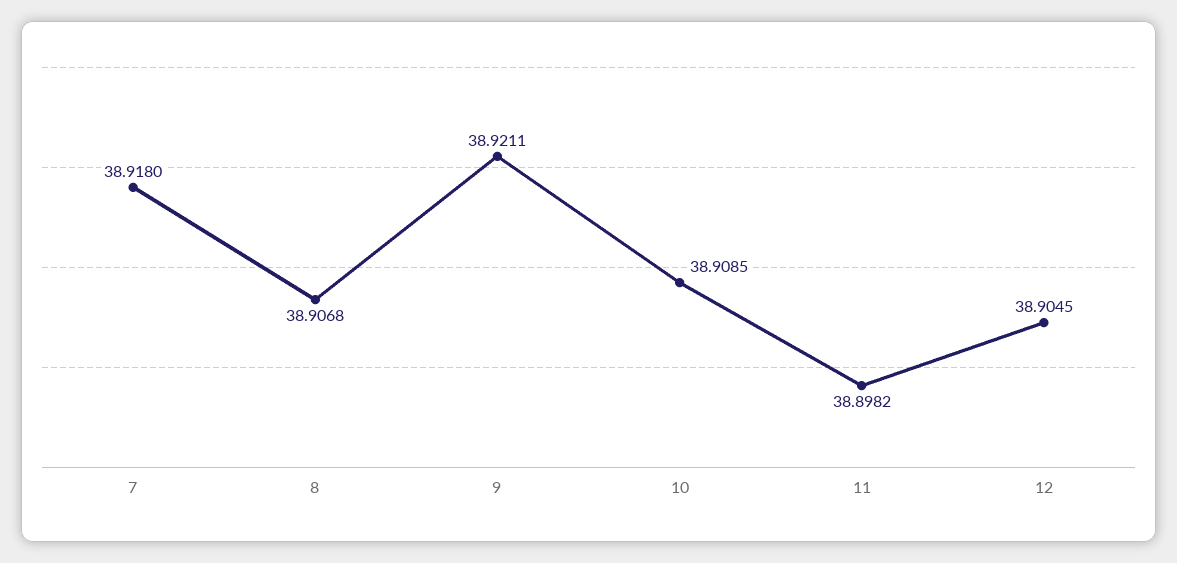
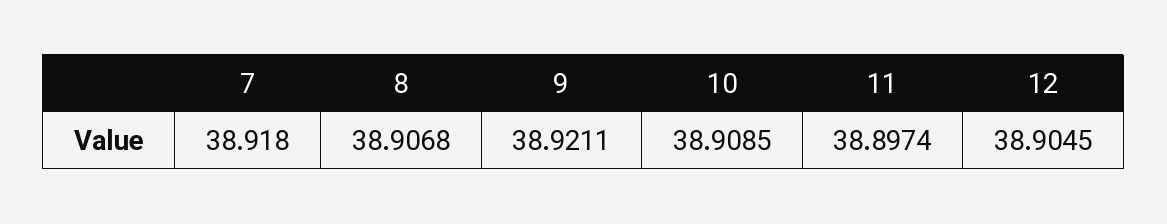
11: 38.8982 -> 38.8974

